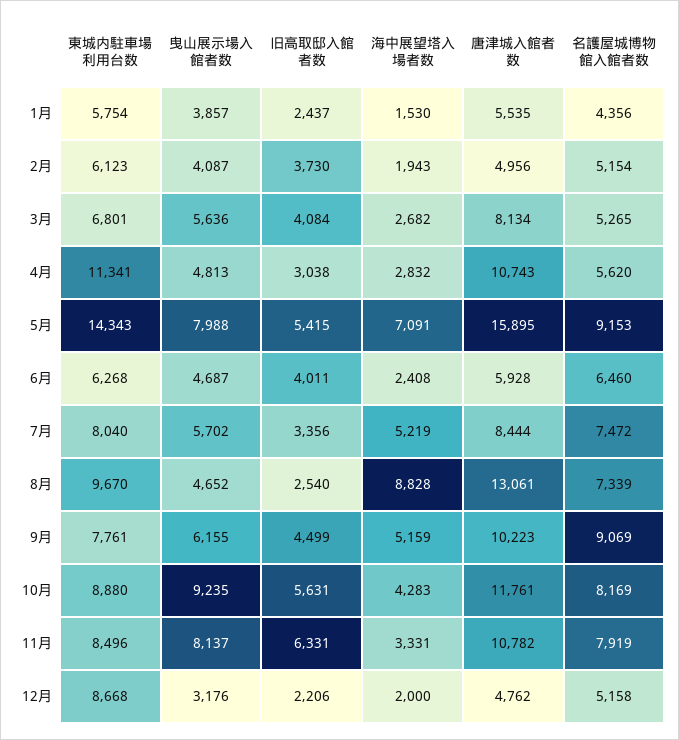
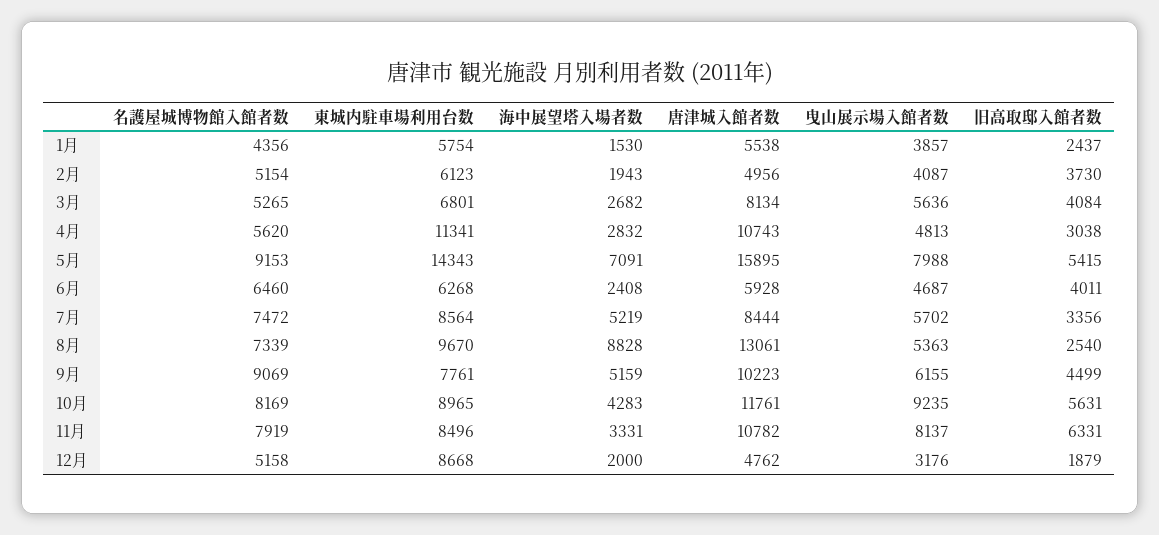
唐津城入館者数, 1月: 5535 -> 5538
東城内駐車場利用台数, 7月: 8040 -> 8564
曳山展示場入館者数, 8月: 4652 -> 5363
東城内駐車場利用台数, 10月: 8880 -> 8965
旧高取邸入館者数, 12月: 2206 -> 1879

